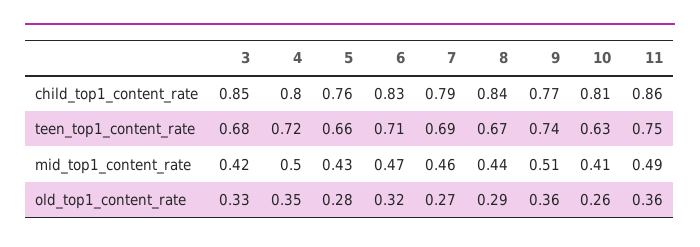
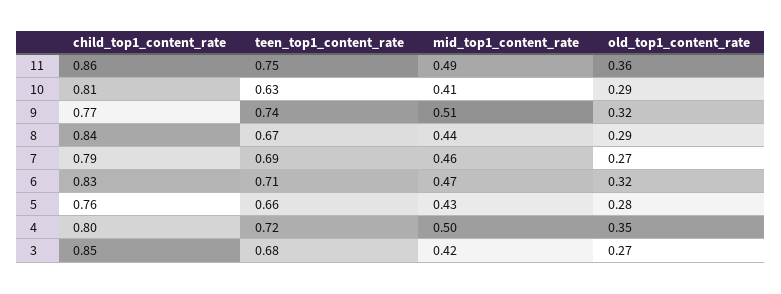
3, old_top1_content_rate: 0.33 -> 0.27
9, old_top1_content_rate: 0.36 -> 0.32
10, old_top1_content_rate: 0.26 -> 0.29

